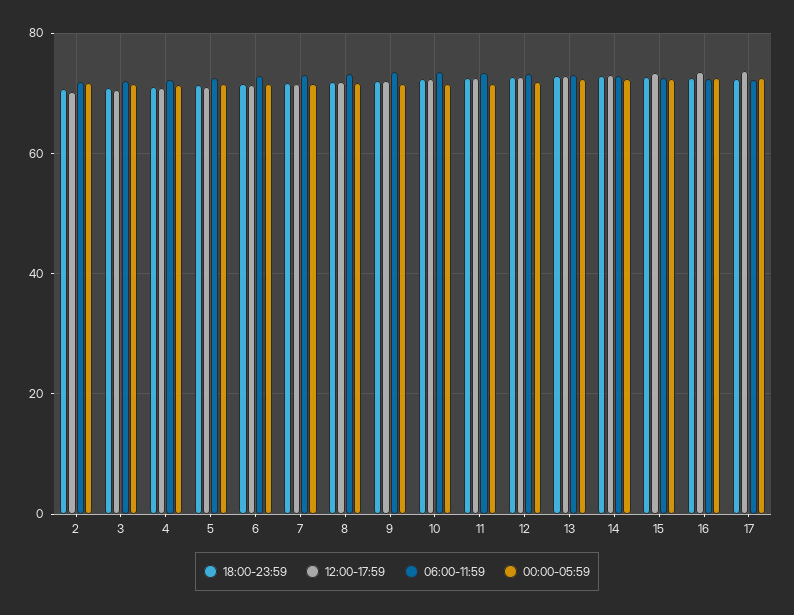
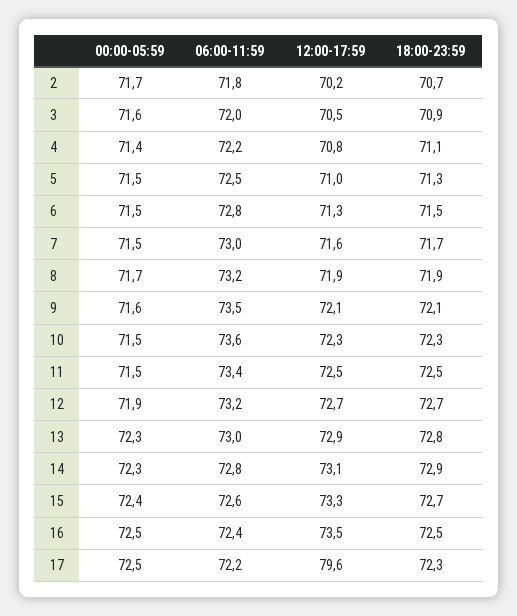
12:00-17:59, 17: 74 -> 79.6

